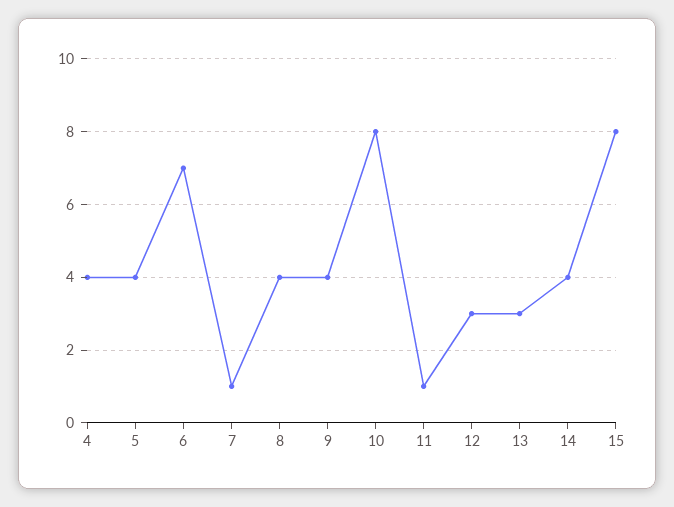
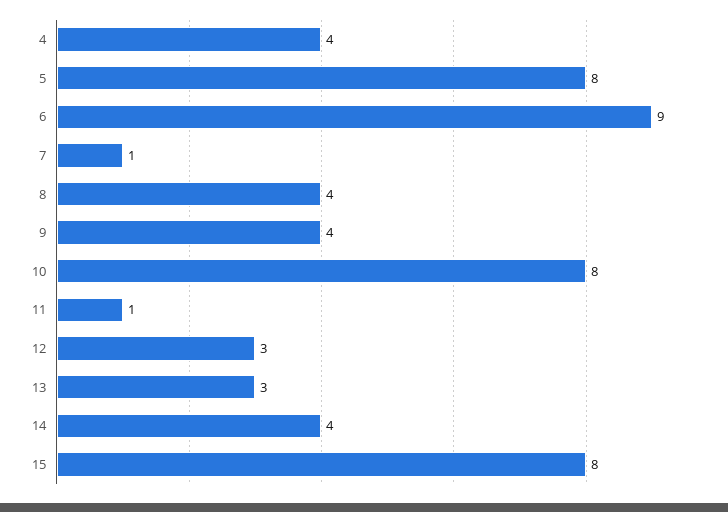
5: 4 -> 8
6: 7 -> 9

